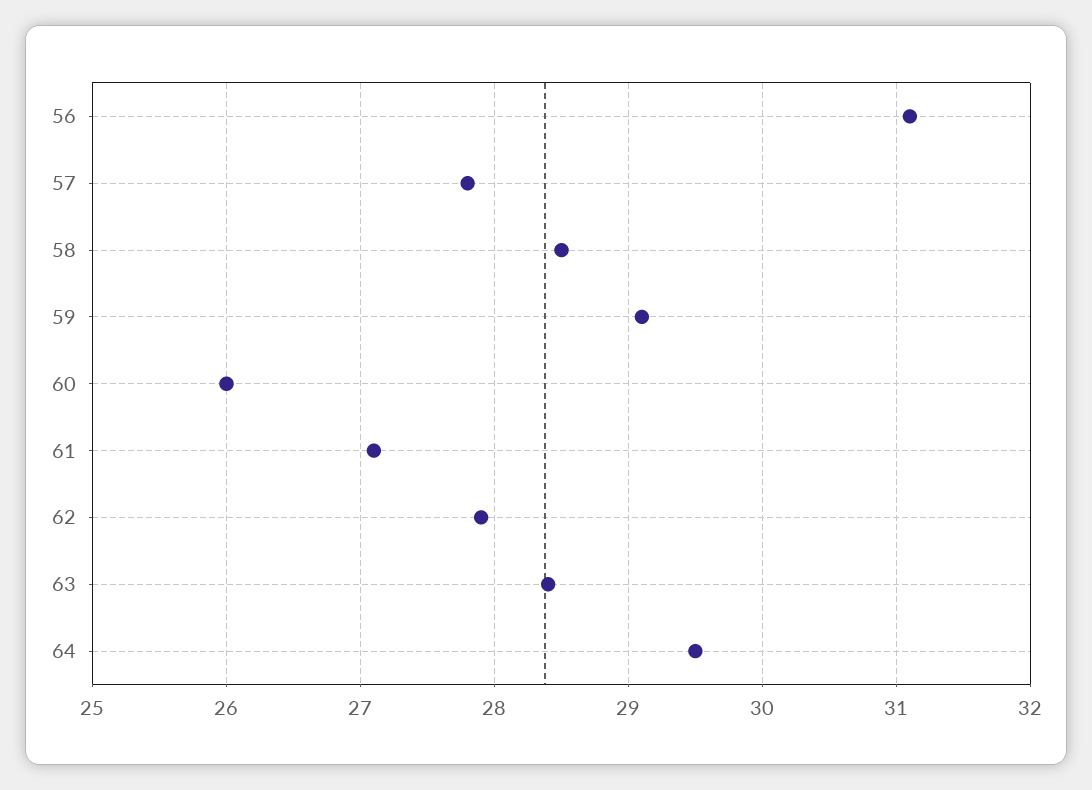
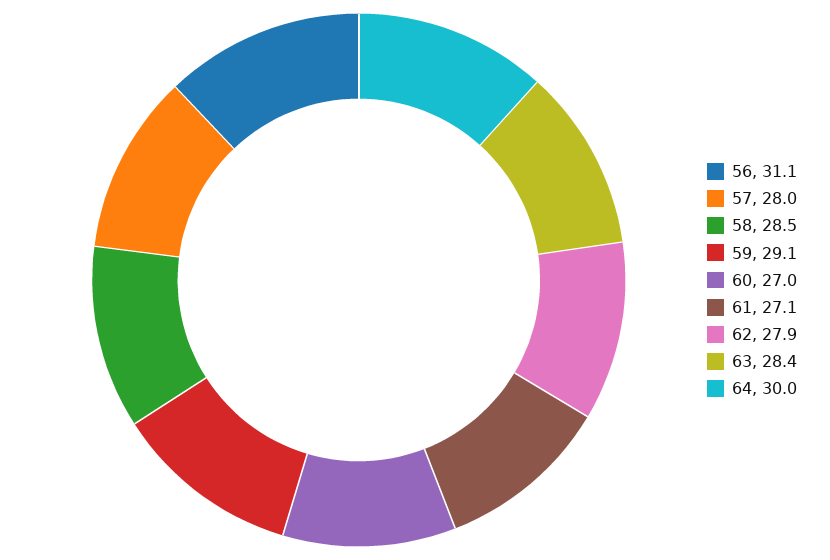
57: 27.8 -> 28
60: 26 -> 27
64: 29.5 -> 30

